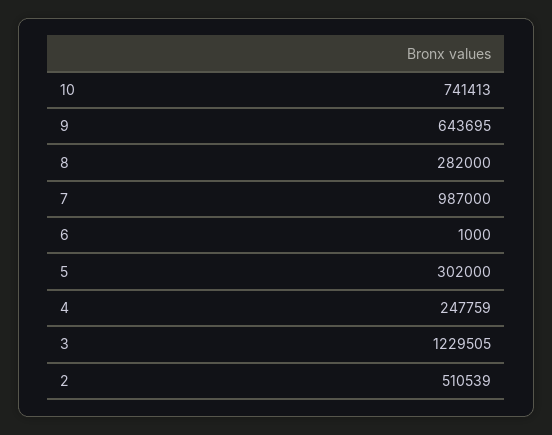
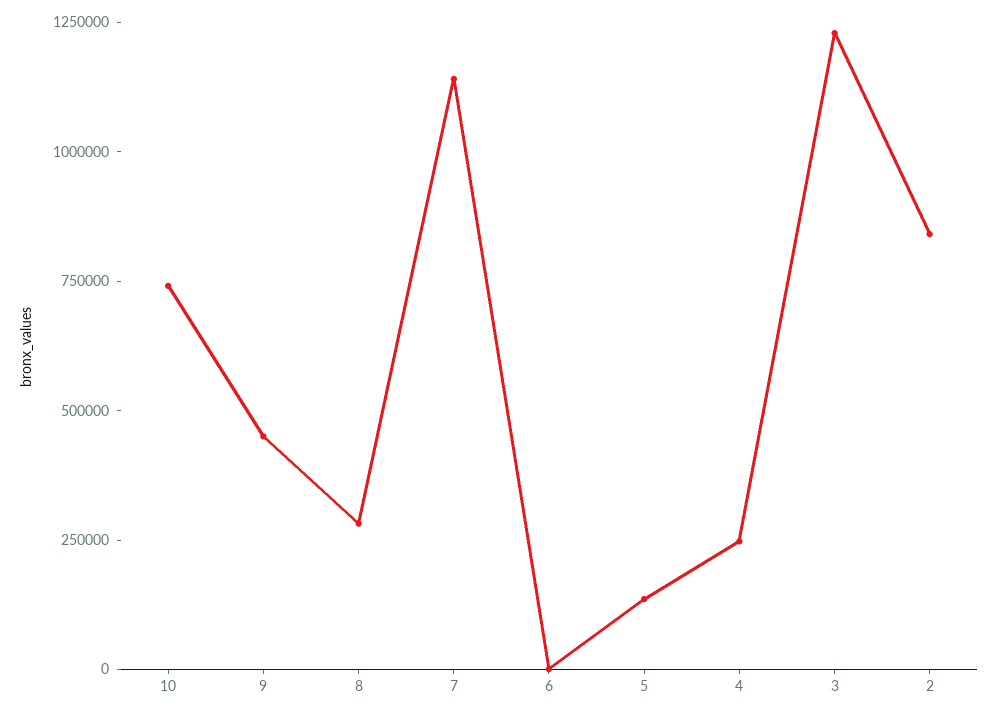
9: 643695 -> 450000
7: 987000 -> 1150000
5: 302000 -> 150000
2: 510539 -> 850000

